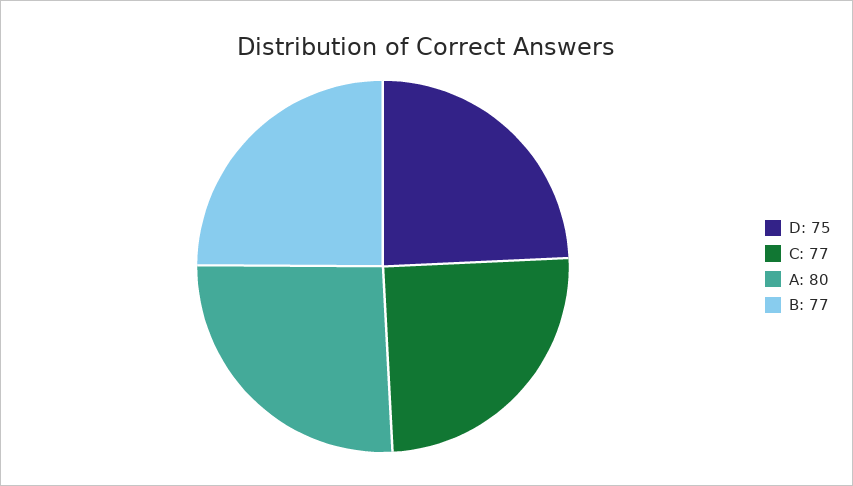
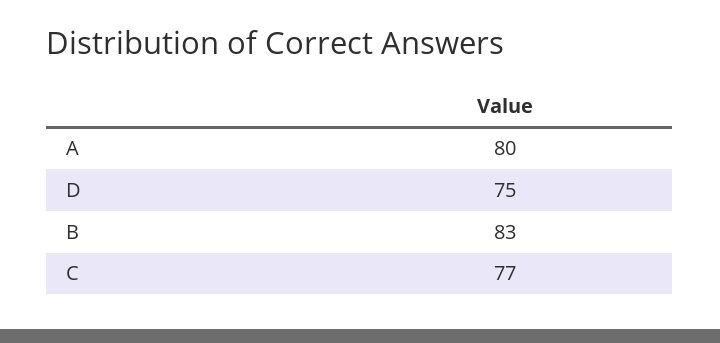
B: 77 -> 83

